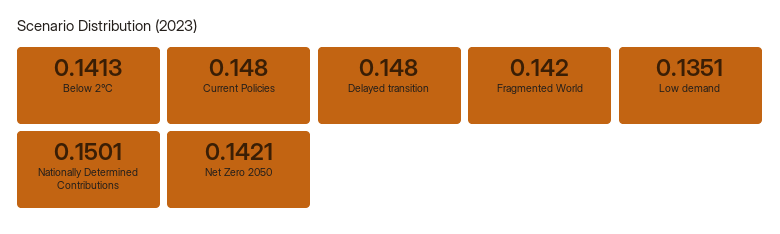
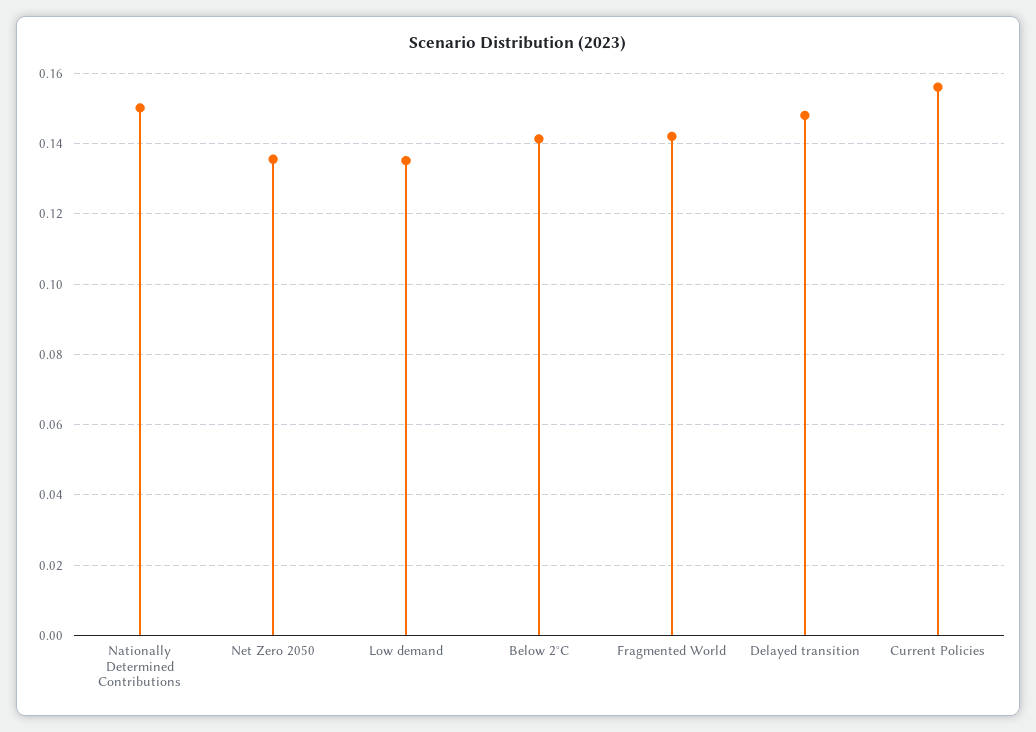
Current Policies: 0.148 -> 0.156
Net Zero 2050: 0.1421 -> 0.136

